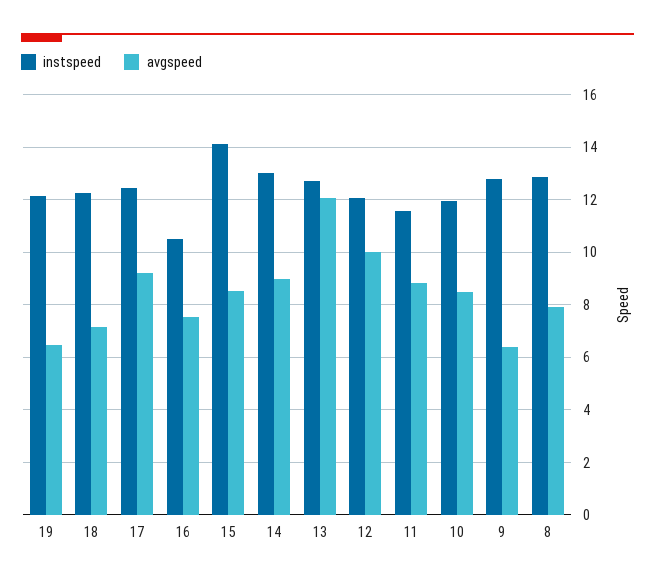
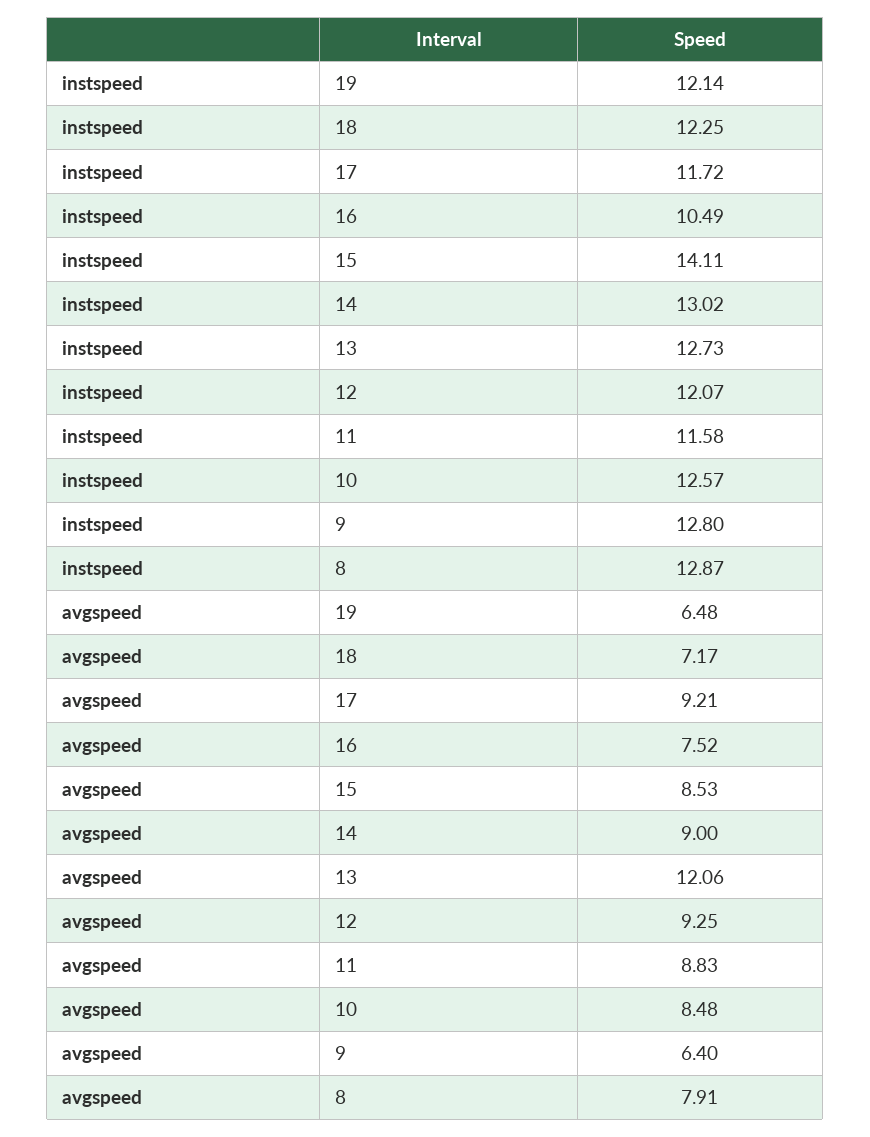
instspeed, 17: 12.5 -> 11.72
avgspeed, 12: 10 -> 9.25
instspeed, 10: 12 -> 12.57

